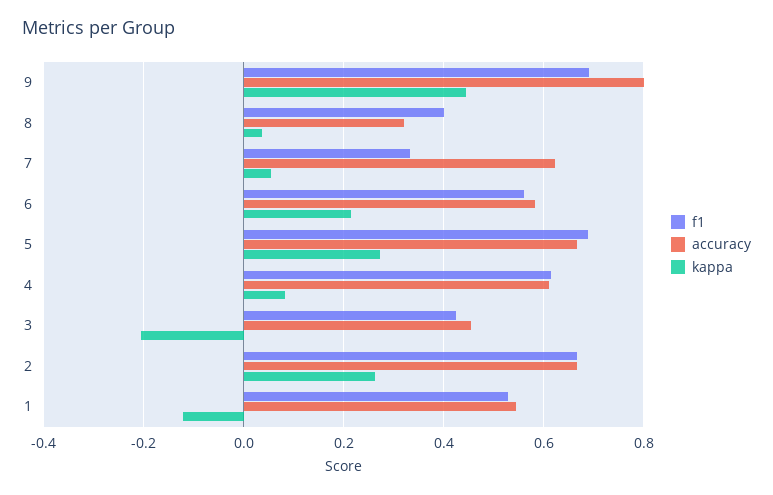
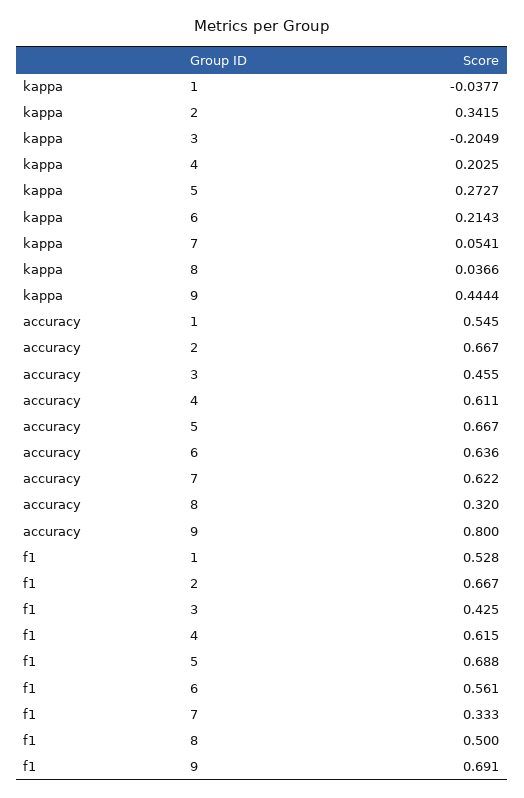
f1, 8: 0.4 -> 0.5
accuracy, 6: 0.58 -> 0.636
kappa, 4: 0.08 -> 0.2025
kappa, 2: 0.26 -> 0.3415
kappa, 1: -0.12 -> -0.0377

